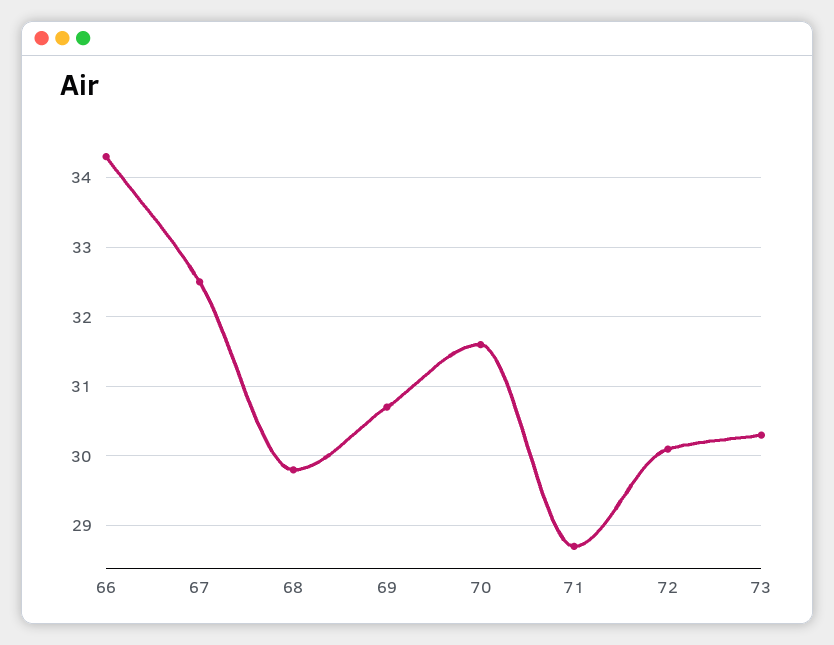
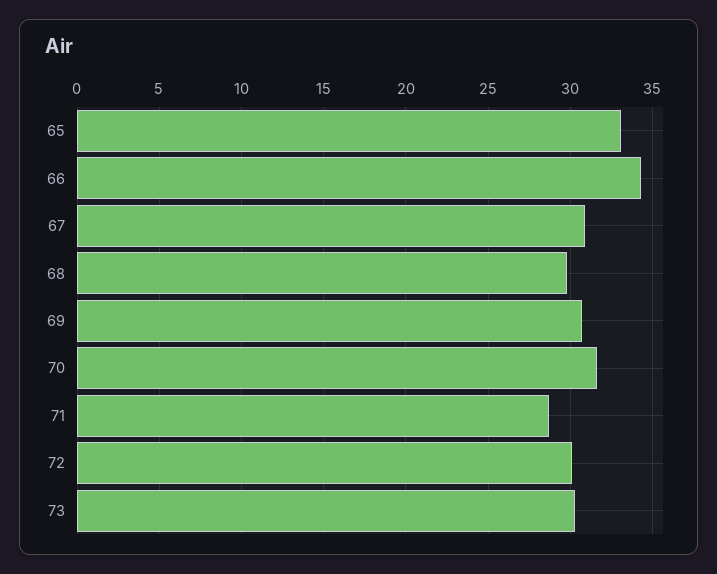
67: 32.5 -> 31
65: none -> 33

